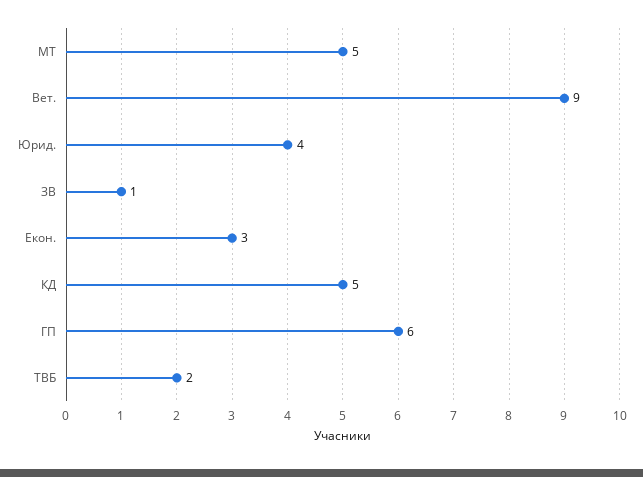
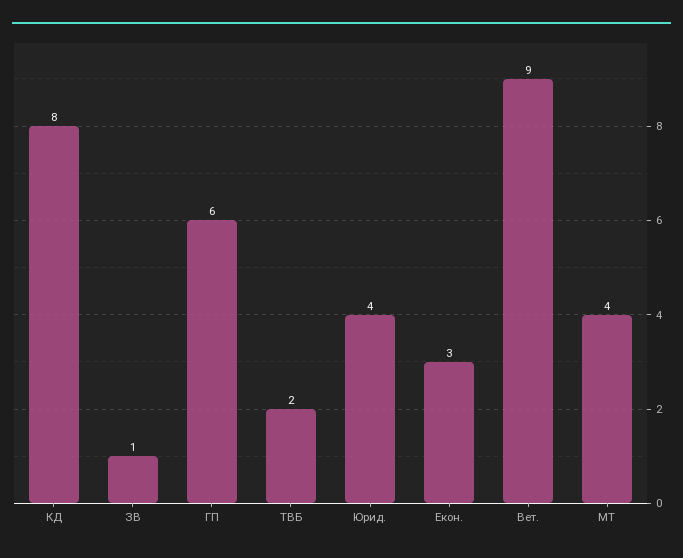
МТ: 5 -> 4
КД: 5 -> 8

